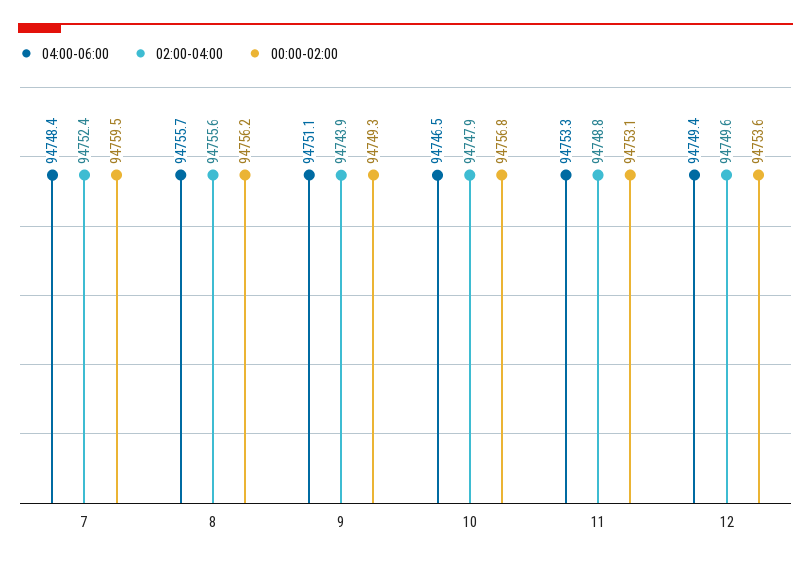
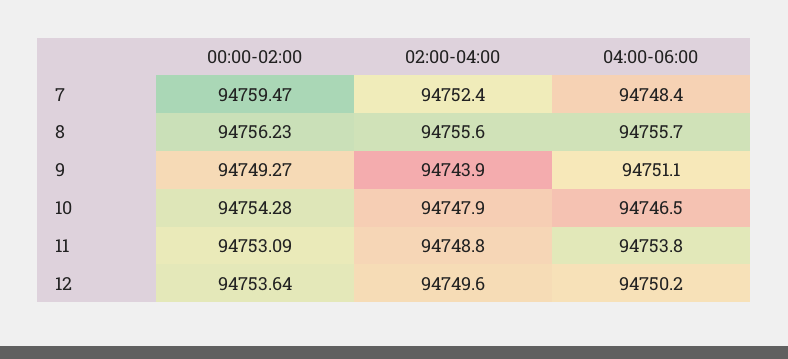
00:00-02:00, 10: 94756.8 -> 94754.28
04:00-06:00, 11: 94753.3 -> 94753.8
04:00-06:00, 12: 94749.4 -> 94750.2

